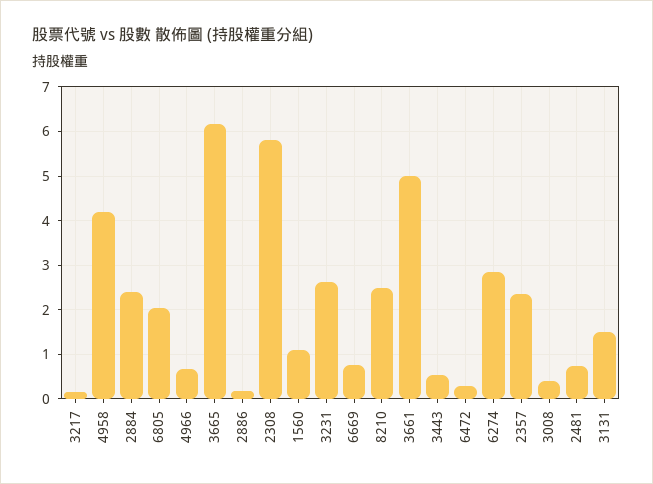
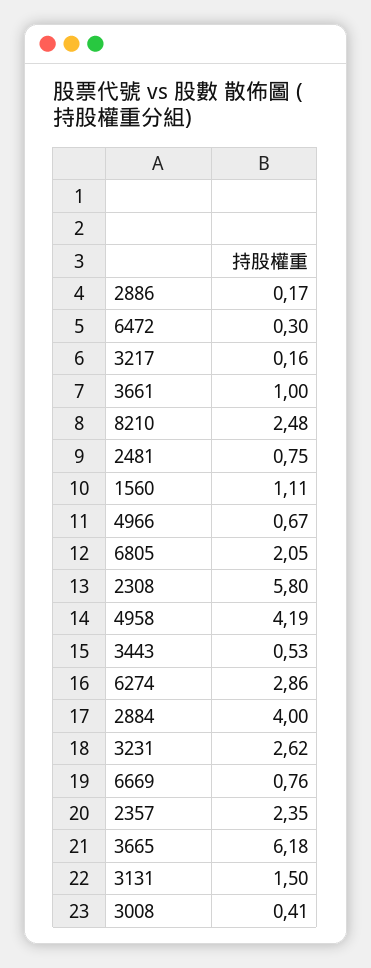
2884: 2.4 -> 4
3661: 5 -> 1

